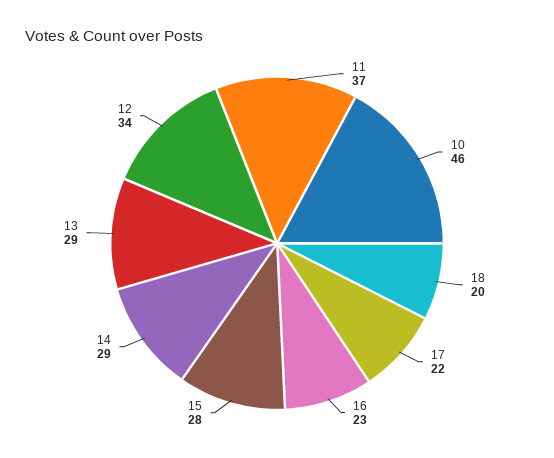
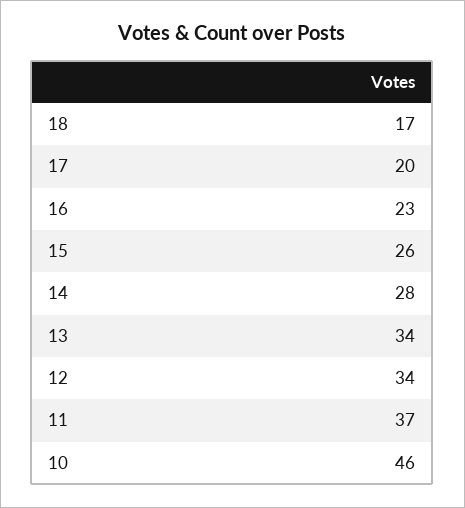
18: 20 -> 17
17: 22 -> 20
15: 28 -> 26
14: 29 -> 28
13: 29 -> 34

